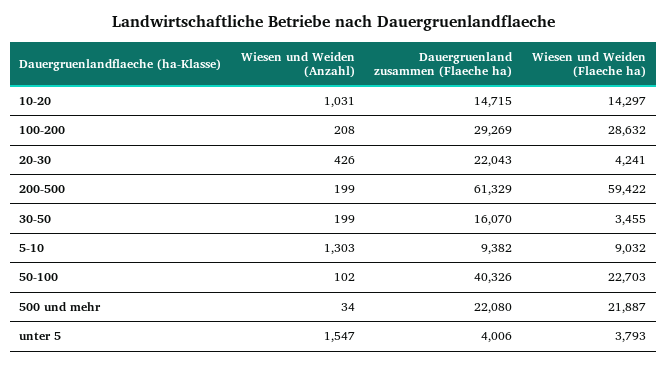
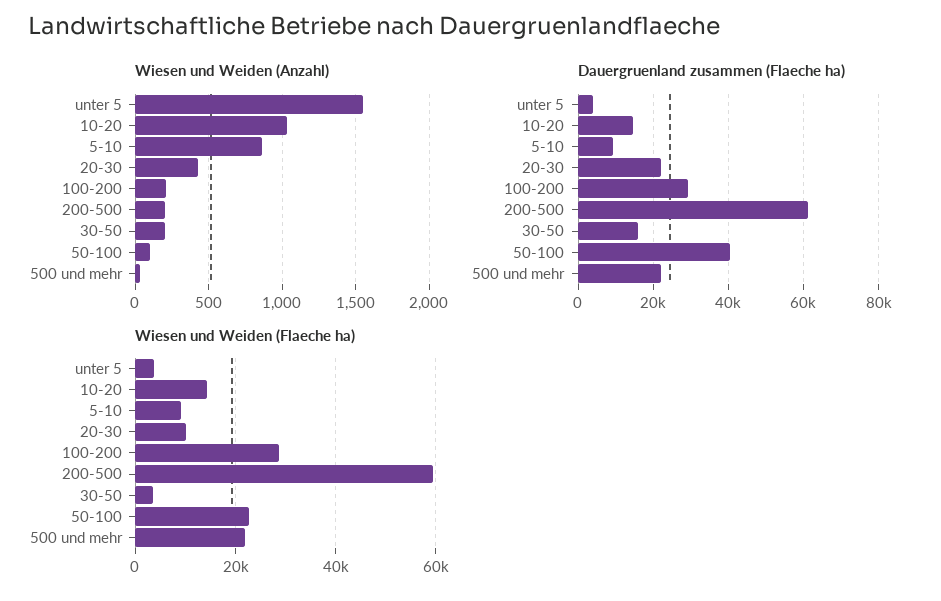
Wiesen und Weiden (Flaeche ha), 20-30: 4241 -> 10000
Wiesen und Weiden (Anzahl), 5-10: 1303 -> 850

